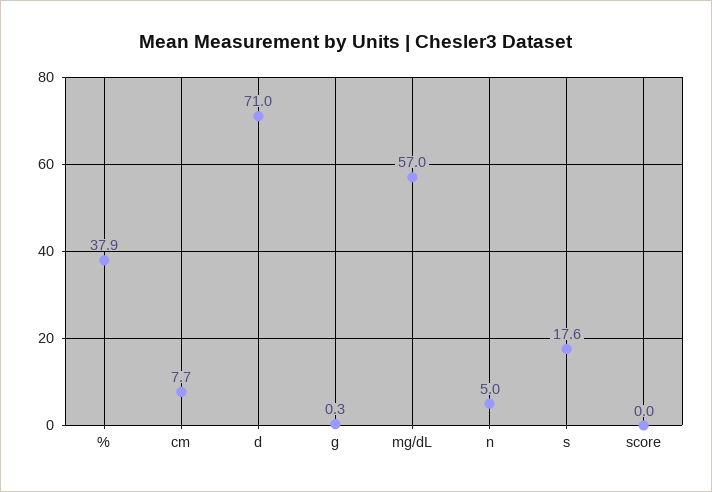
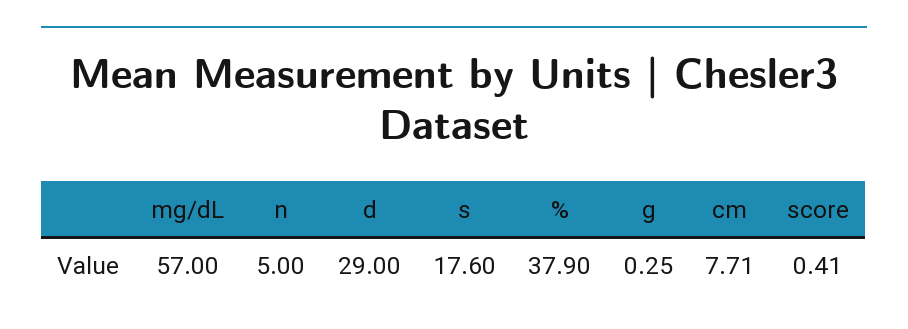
d: 71 -> 29
score: 0 -> 0.41

